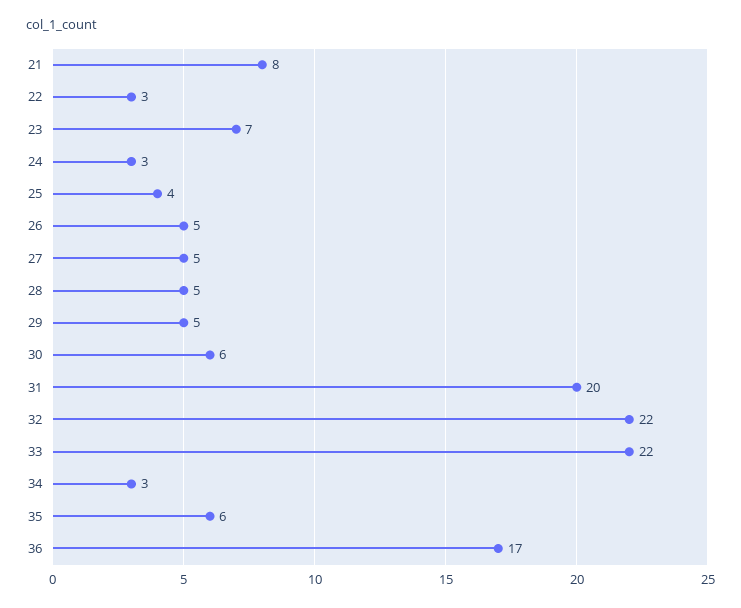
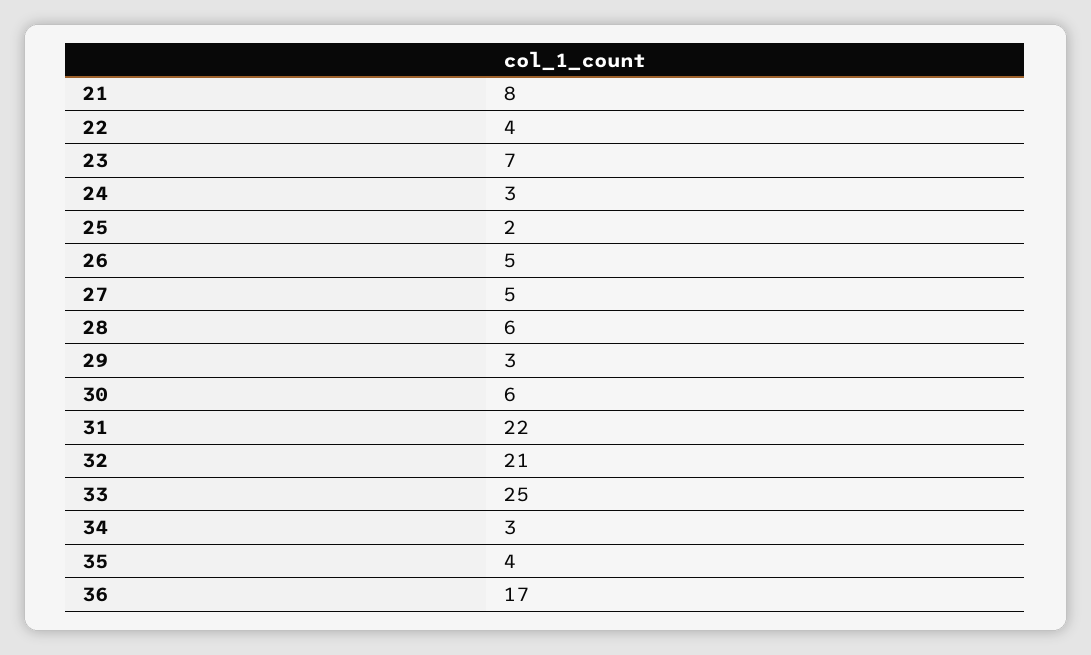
22: 3 -> 4
25: 4 -> 2
28: 5 -> 6
29: 5 -> 3
31: 20 -> 22
32: 22 -> 21
33: 22 -> 25
35: 6 -> 4

